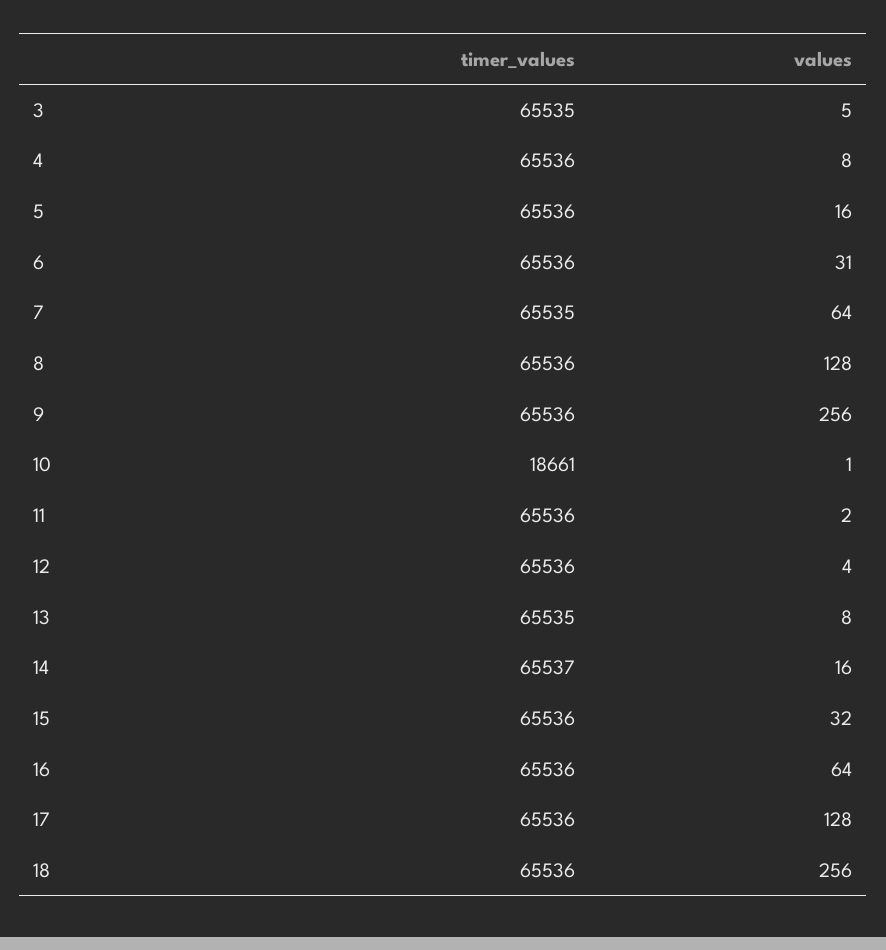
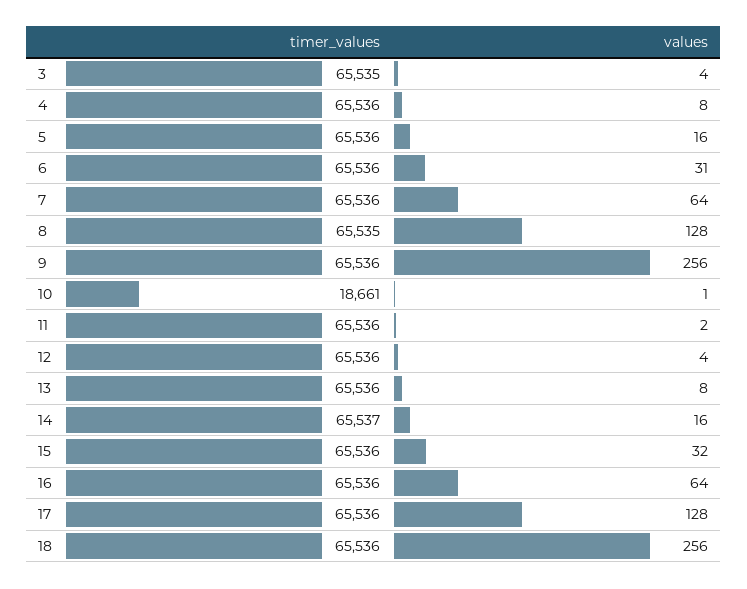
values, 3: 5 -> 4
timer_values, 7: 65535 -> 65536
timer_values, 8: 65536 -> 65535
timer_values, 13: 65535 -> 65536

